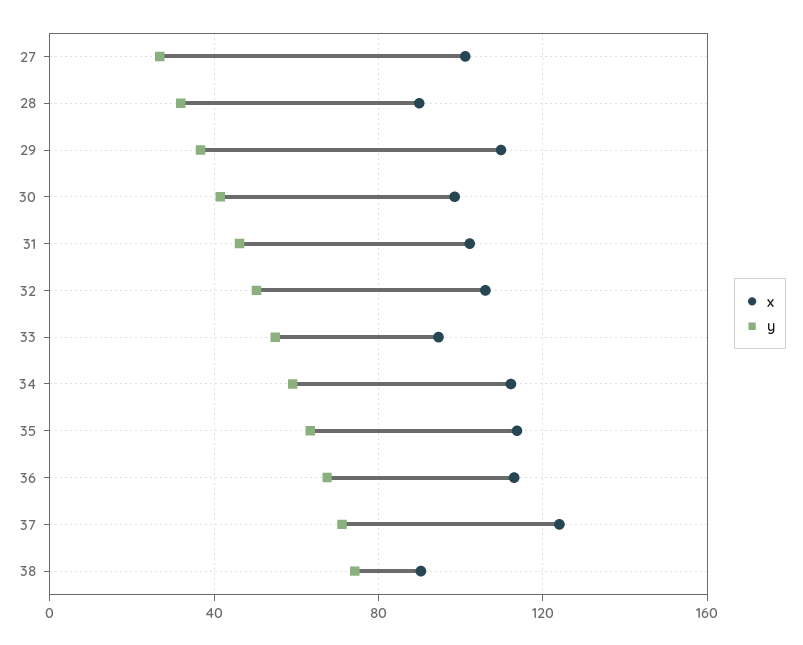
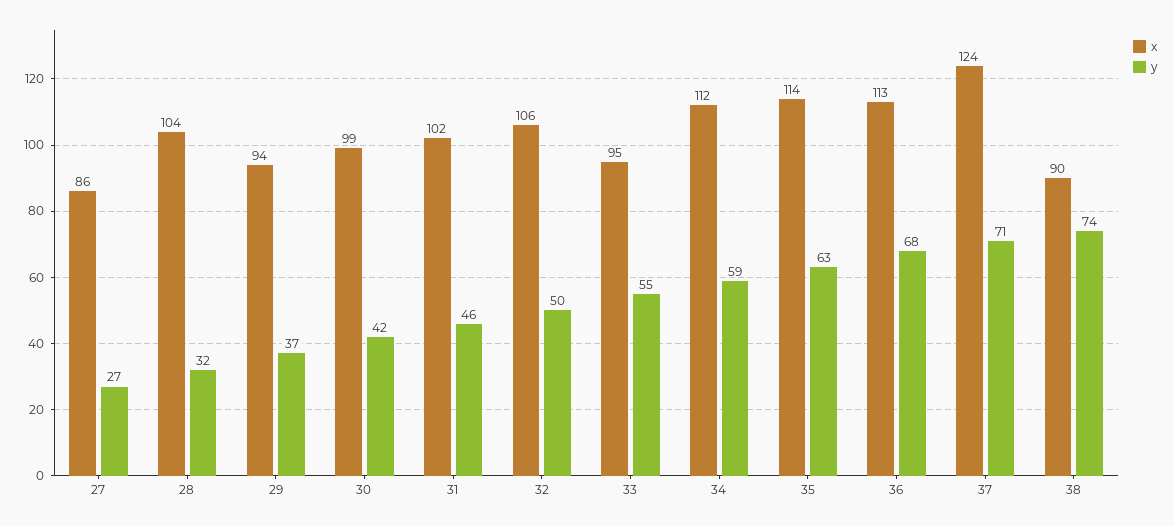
x, 27: 100 -> 86
x, 28: 90 -> 104
x, 29: 110 -> 94

